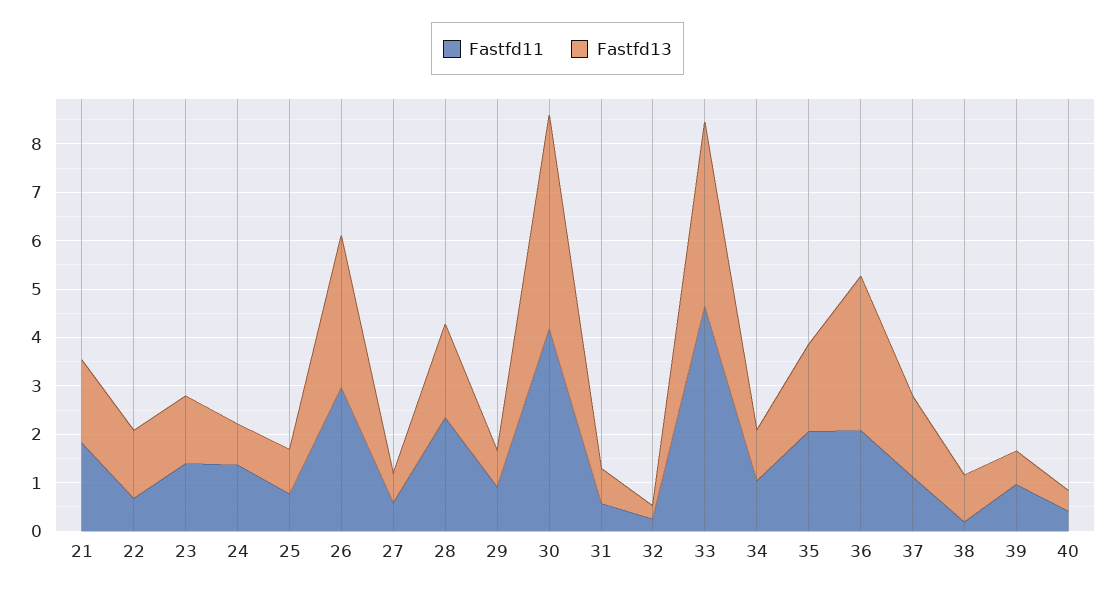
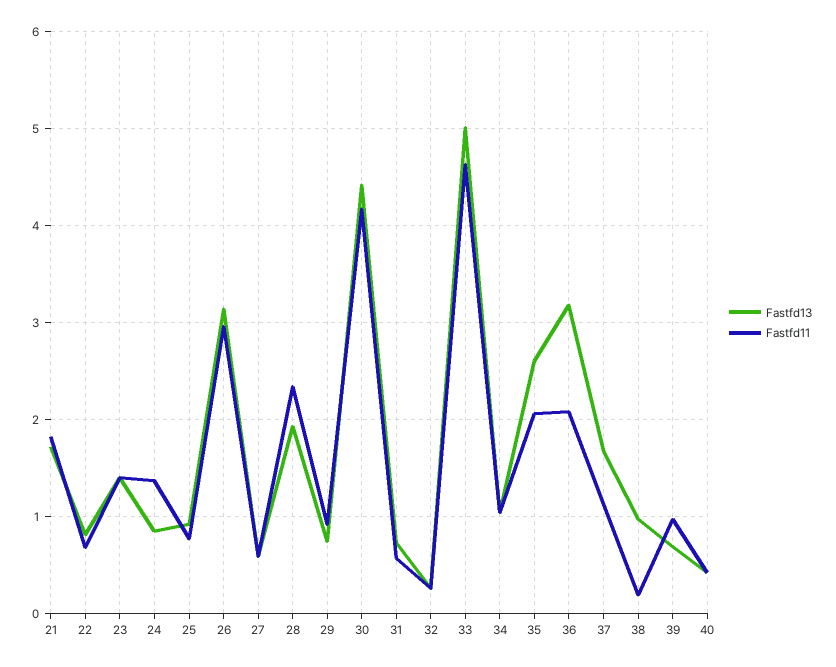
Fastfd13, 22: 1.4 -> 0.8
Fastfd13, 33: 3.8 -> 5
Fastfd13, 35: 1.8 -> 2.6

